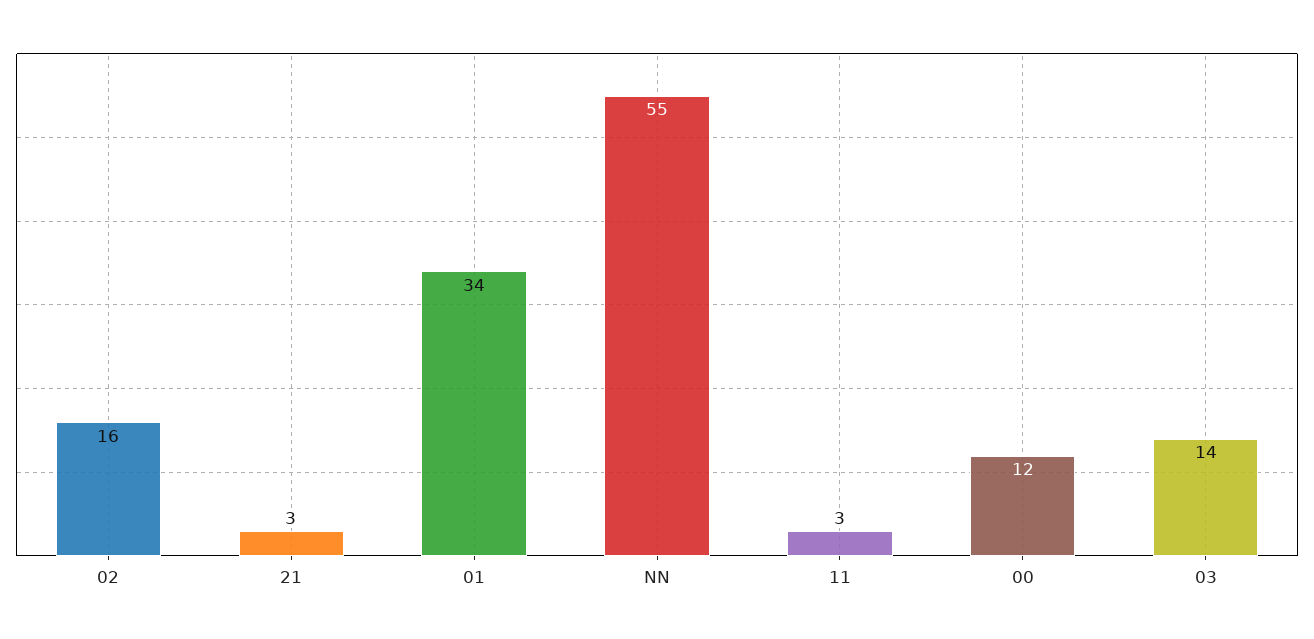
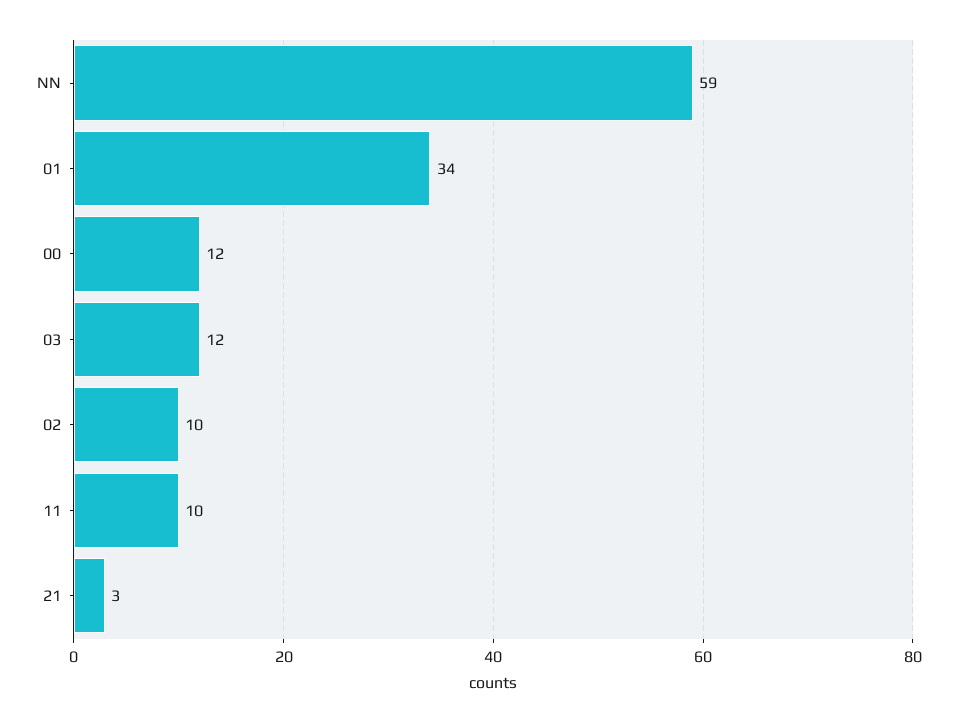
02: 16 -> 10
NN: 55 -> 59
11: 3 -> 10
03: 14 -> 12

